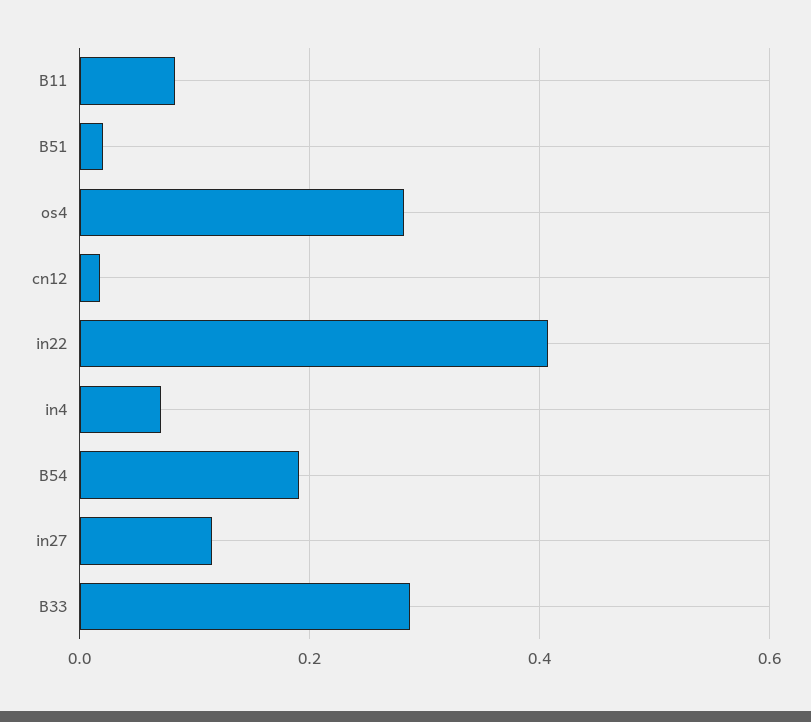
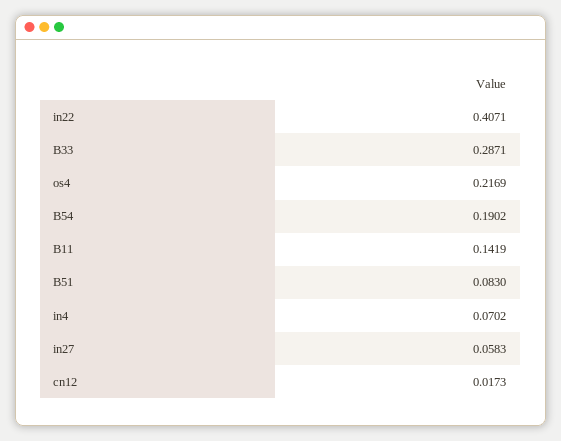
B11: 0.08 -> 0.1419
B51: 0.02 -> 0.083
os4: 0.28 -> 0.2169
in27: 0.12 -> 0.0583

